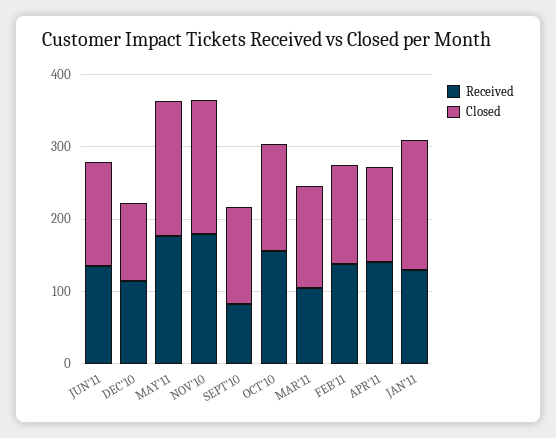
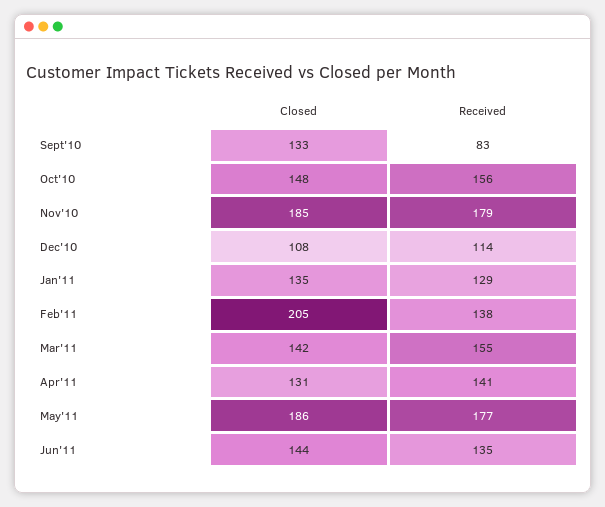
Received, MAR'11: 100 -> 155
Closed, FEB'11: 140 -> 205
Closed, JAN'11: 180 -> 135

